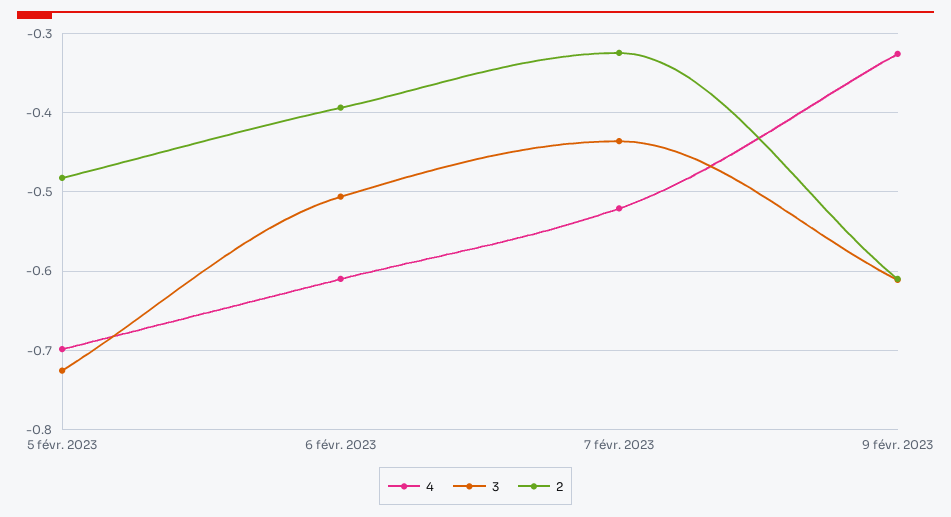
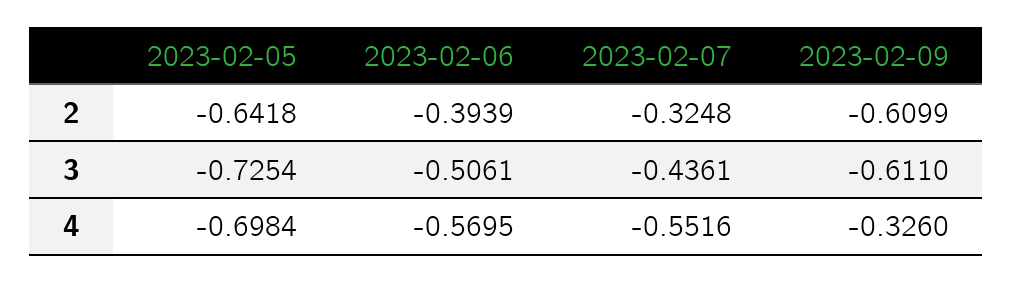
2, 5 févr. 2023: -0.48 -> -0.6418
4, 6 févr. 2023: -0.61 -> -0.5695
4, 7 févr. 2023: -0.52 -> -0.5516

